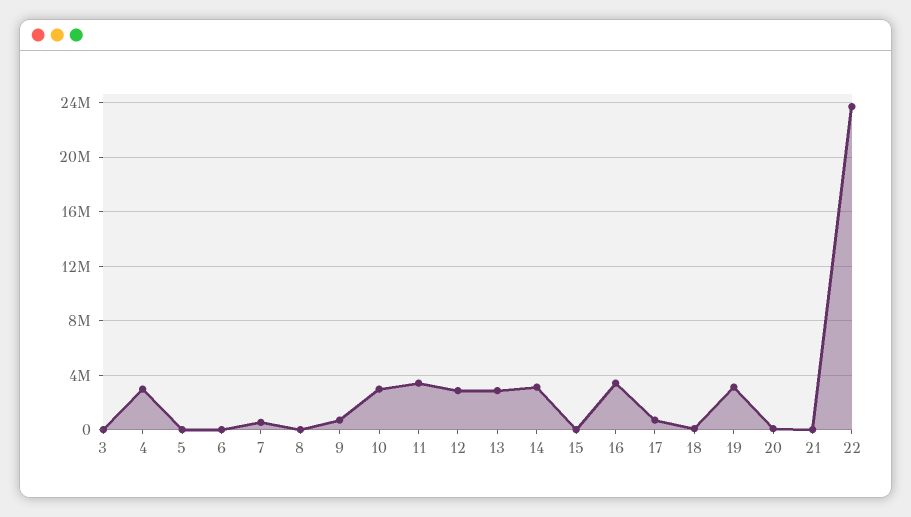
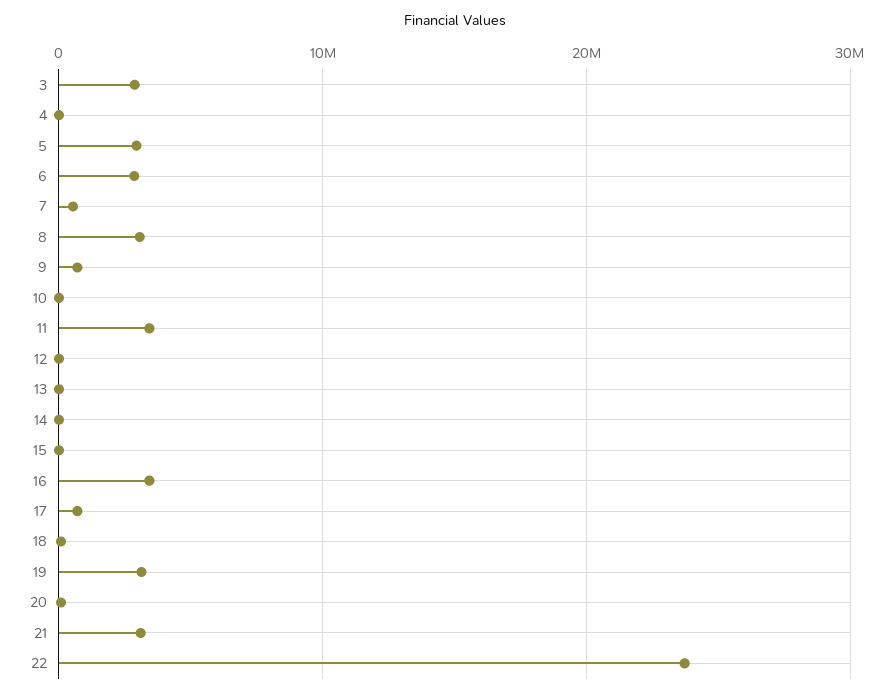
3: 0 -> 3000000
4: 3000000 -> 0
5: 0 -> 3000000
6: 0 -> 3000000
8: 0 -> 3000000
10: 3000000 -> 0
12: 3000000 -> 0
13: 3000000 -> 0
14: 3000000 -> 0
21: 0 -> 3000000

